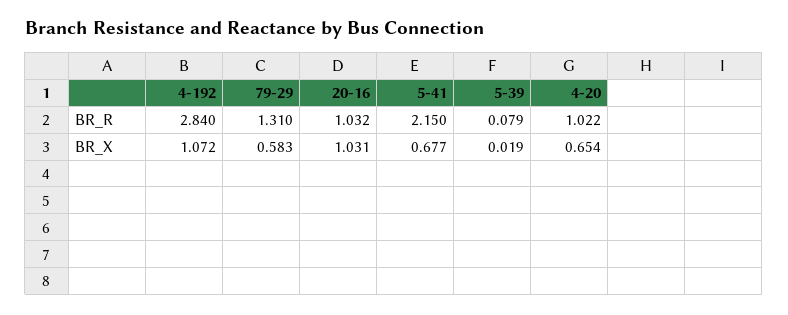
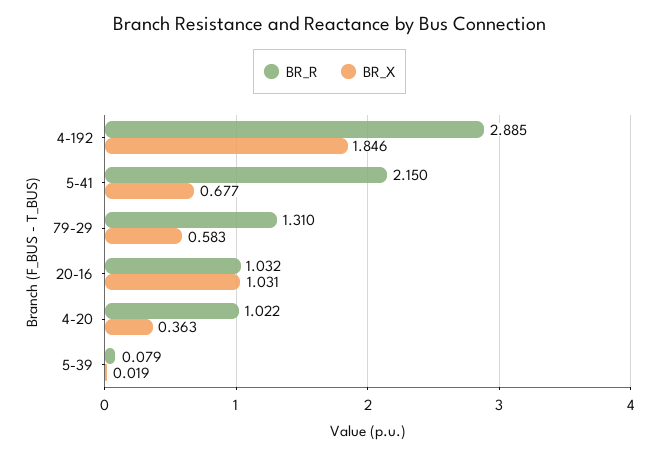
BR_R, 4-192: 2.84 -> 2.885
BR_X, 4-192: 1.072 -> 1.846
BR_X, 4-20: 0.654 -> 0.363

